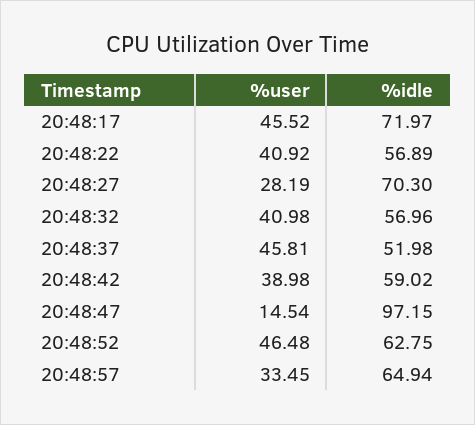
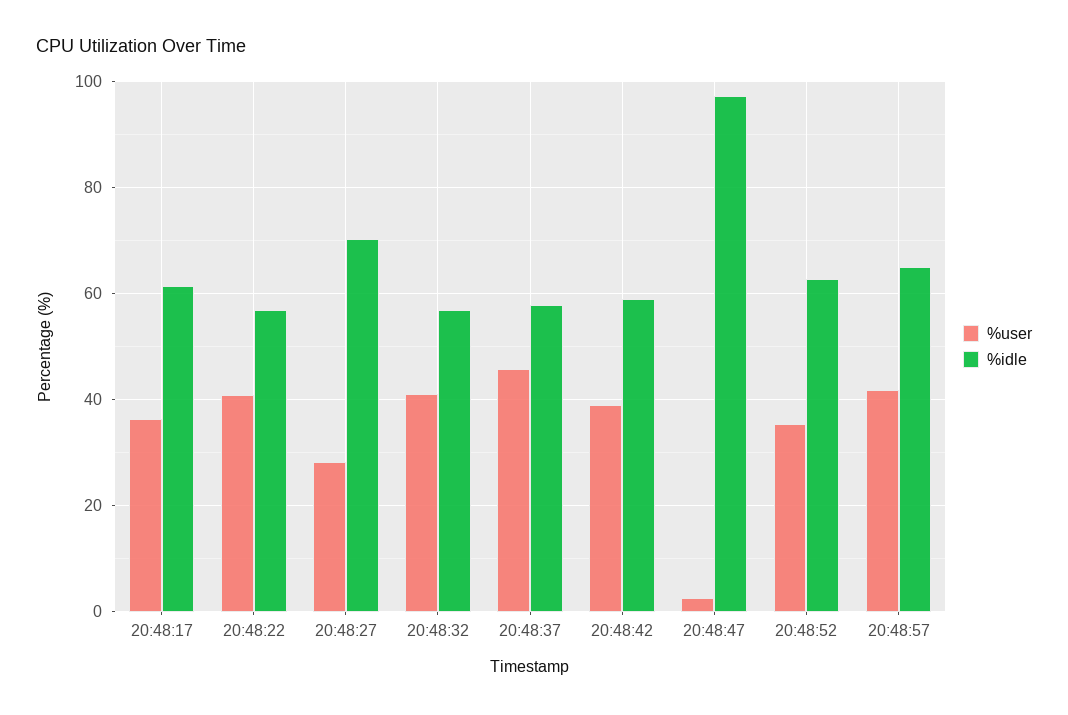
%user, 20:48:17: 45.52 -> 36
%idle, 20:48:17: 71.97 -> 62
%idle, 20:48:37: 51.98 -> 58
%user, 20:48:47: 14.54 -> 2
%user, 20:48:52: 46.48 -> 36
%user, 20:48:57: 33.45 -> 42

